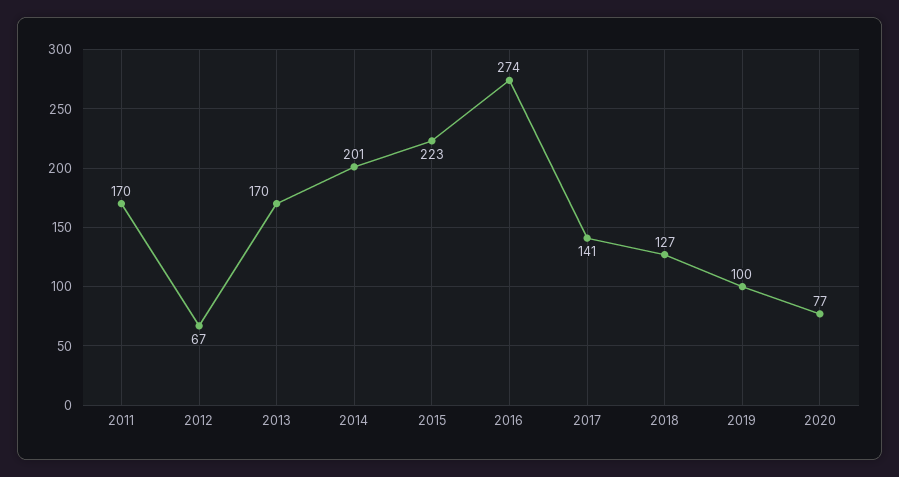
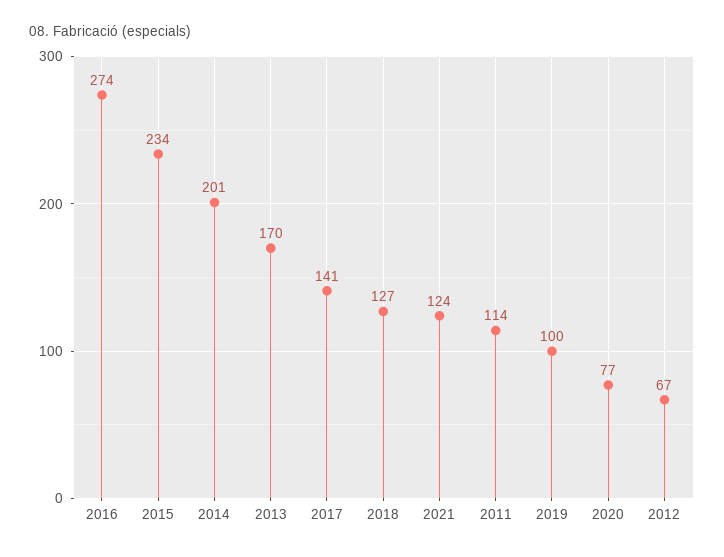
2011: 170 -> 114
2015: 223 -> 234
2021: none -> 124

